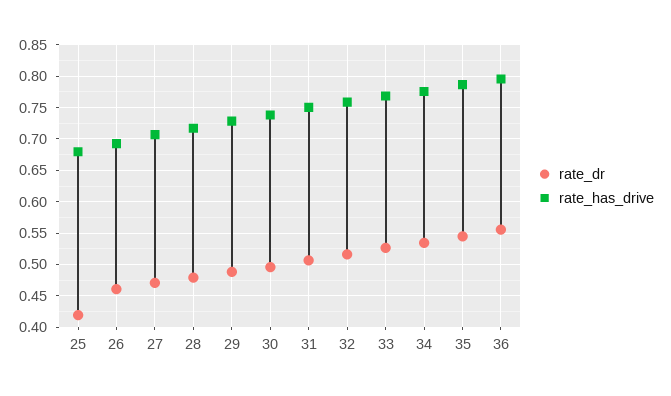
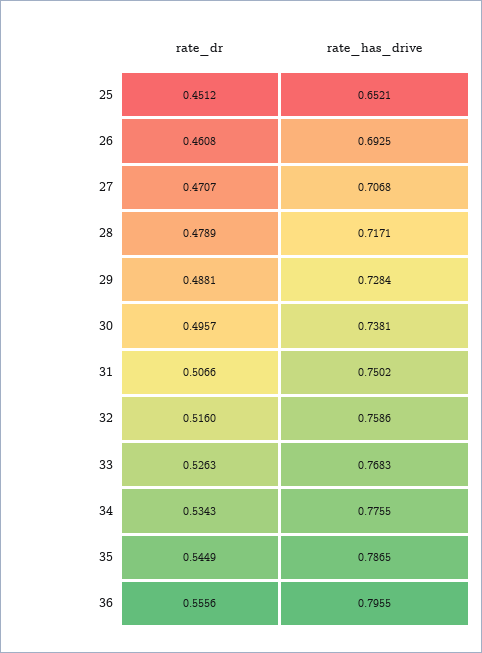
rate_dr, 25: 0.42 -> 0.4512
rate_has_drive, 25: 0.68 -> 0.6521

